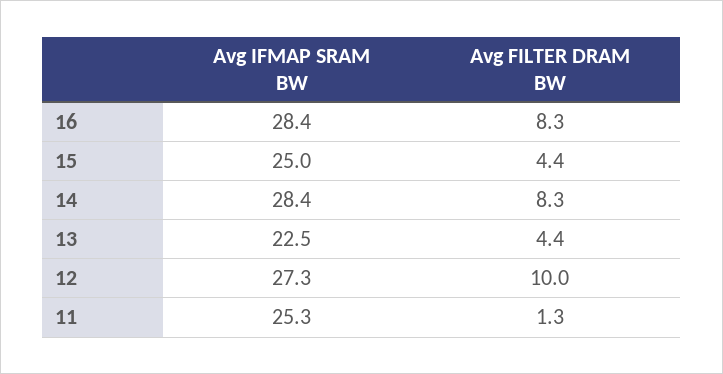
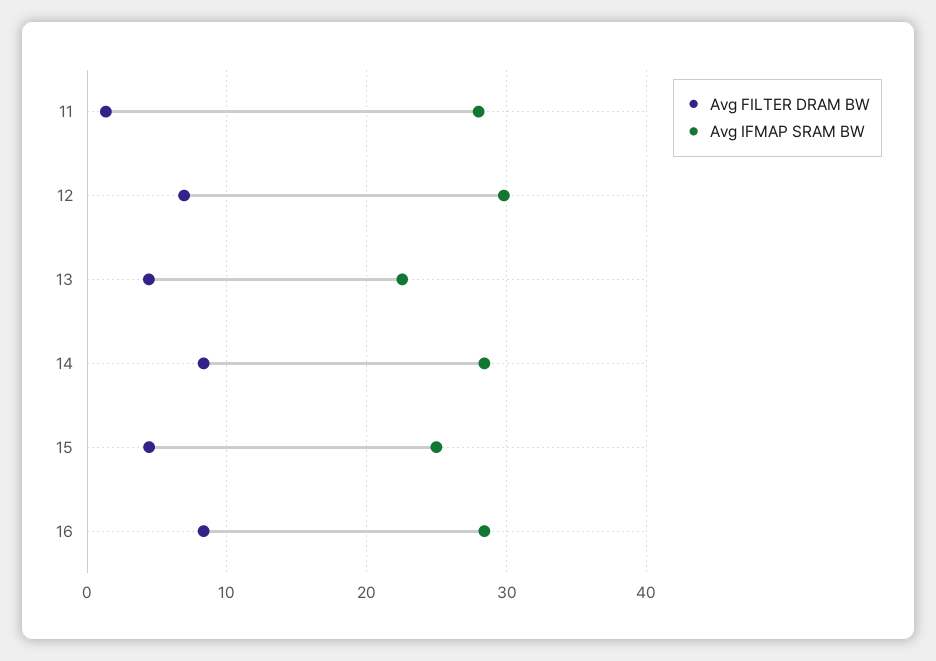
Avg IFMAP SRAM BW, 12: 27.3 -> 30
Avg FILTER DRAM BW, 12: 10 -> 7
Avg IFMAP SRAM BW, 11: 25.3 -> 28

